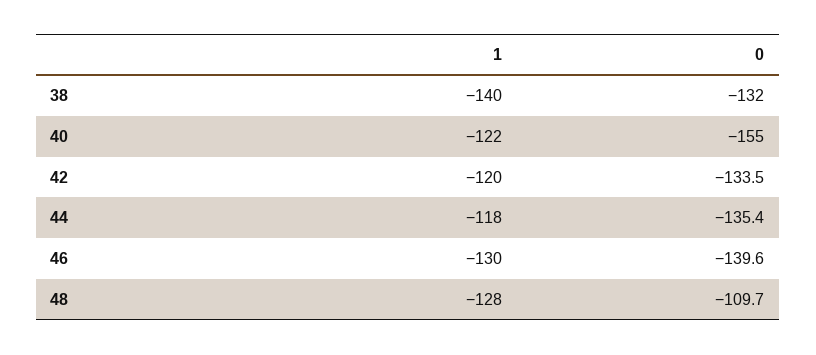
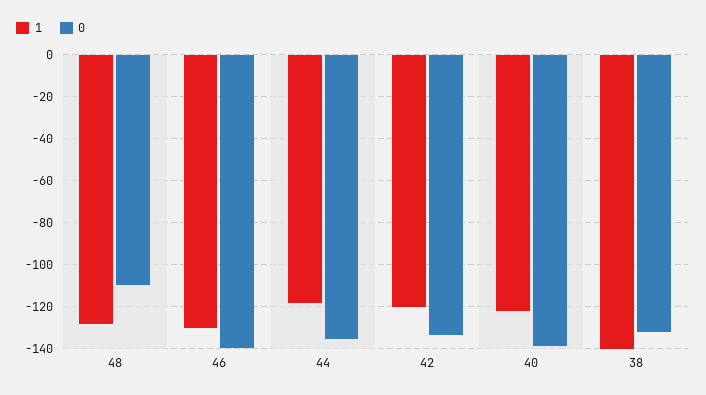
0, 40: -155 -> -140

